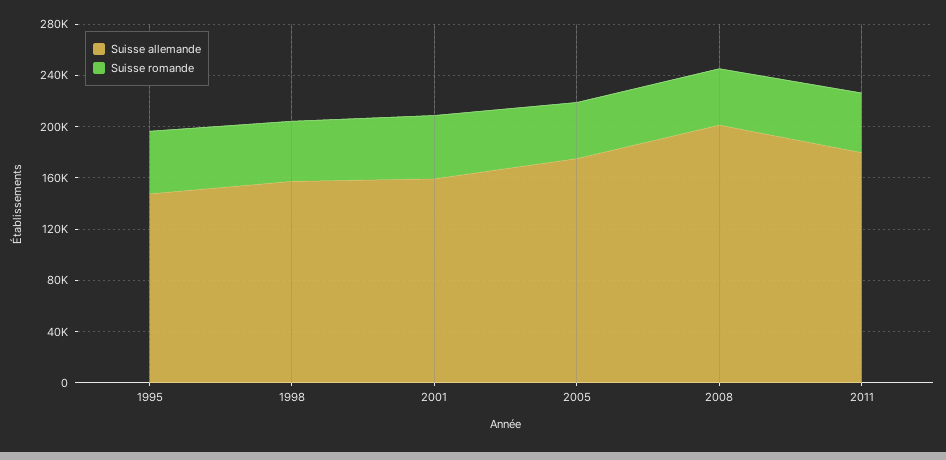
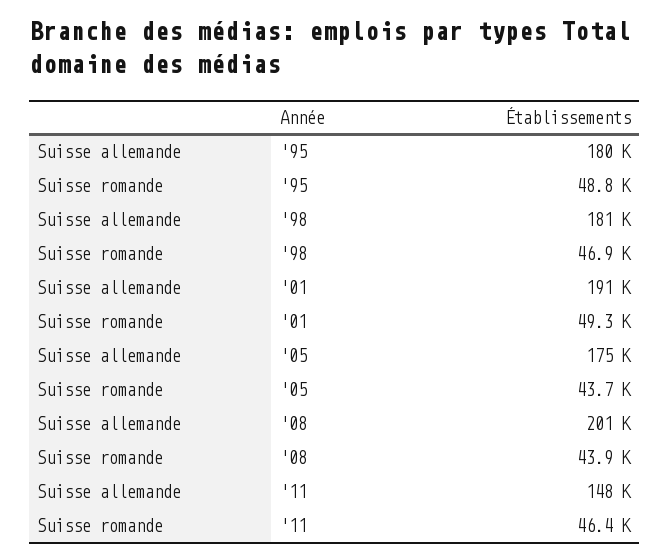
Suisse allemande, 1995: 150000 -> 180000
Suisse allemande, 1998: 160000 -> 181000
Suisse allemande, 2001: 160000 -> 191000
Suisse allemande, 2011: 180000 -> 148000

